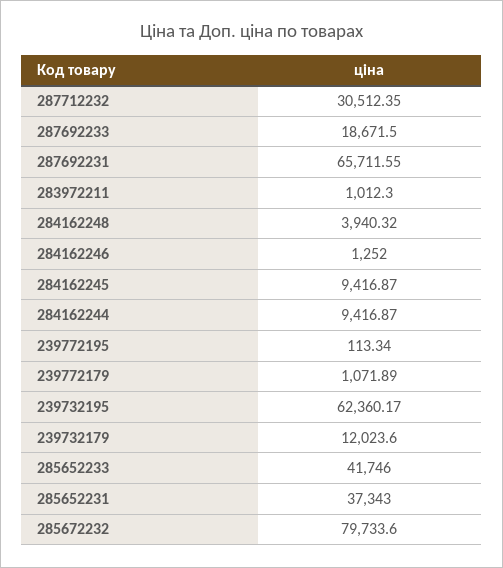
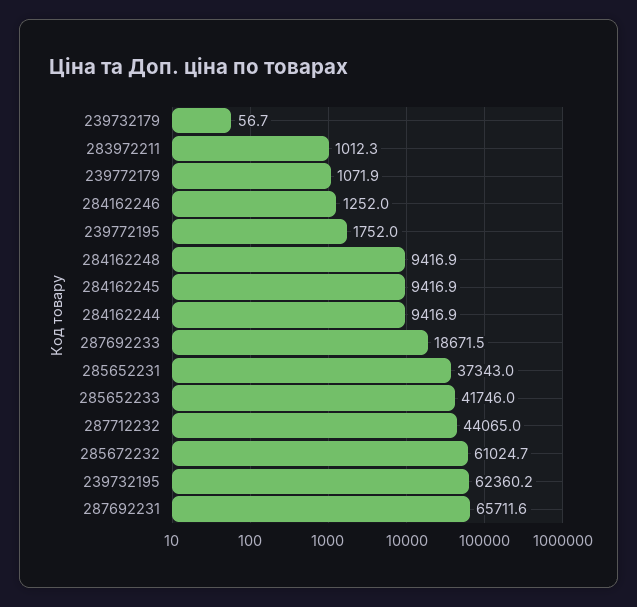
287712232: 30512.35 -> 44065
284162248: 3940.32 -> 9416.9
239772195: 113.34 -> 1752
239732179: 12023.6 -> 56.7
285672232: 79733.6 -> 61024.7

